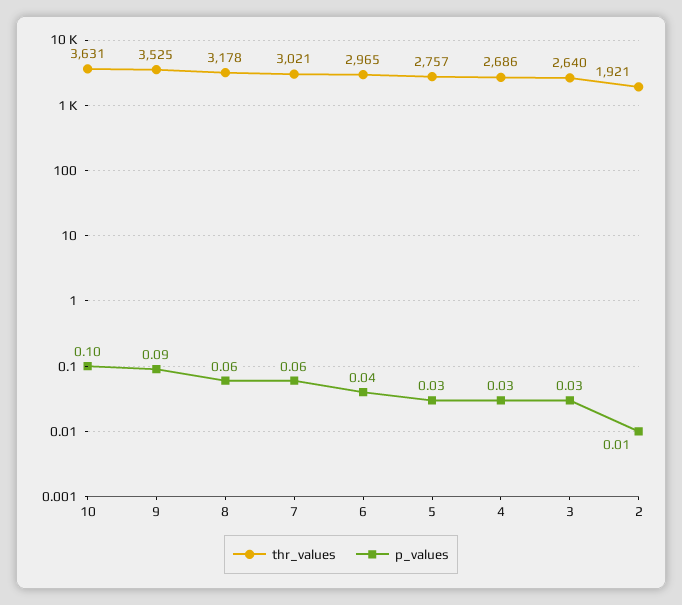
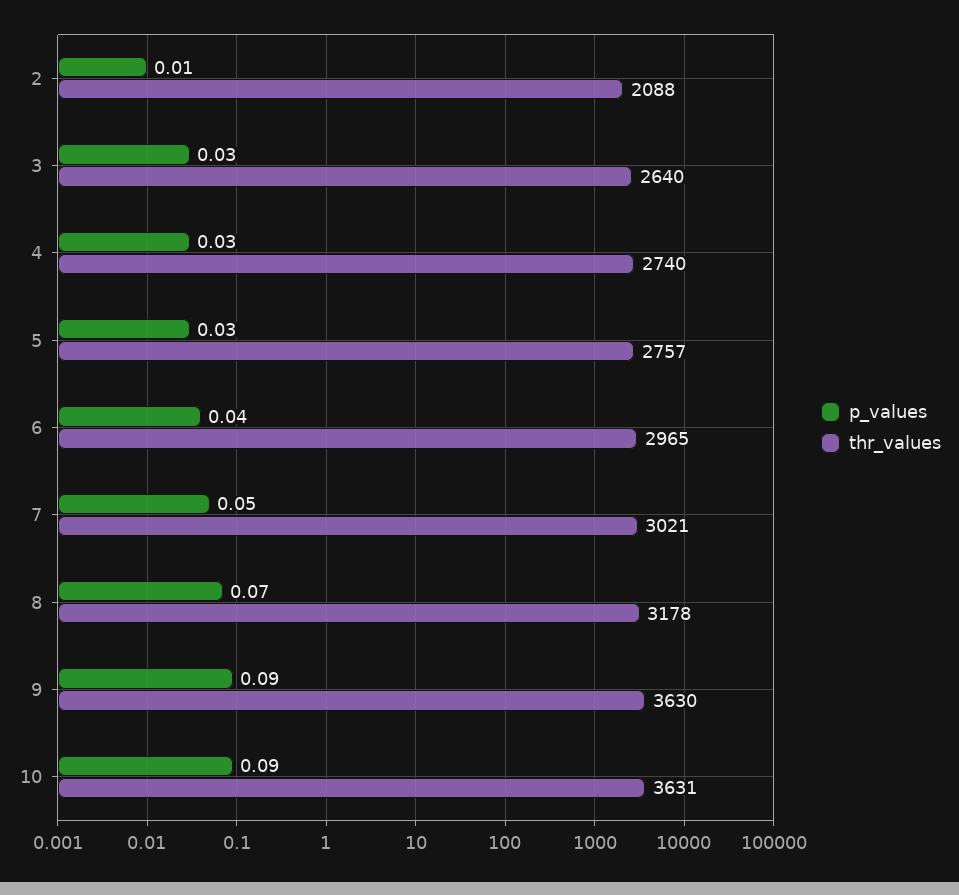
p_values, 10: 0.1 -> 0.09
thr_values, 9: 3525 -> 3630
p_values, 8: 0.06 -> 0.07
p_values, 7: 0.06 -> 0.05
thr_values, 4: 2686 -> 2740
thr_values, 2: 1921 -> 2088

